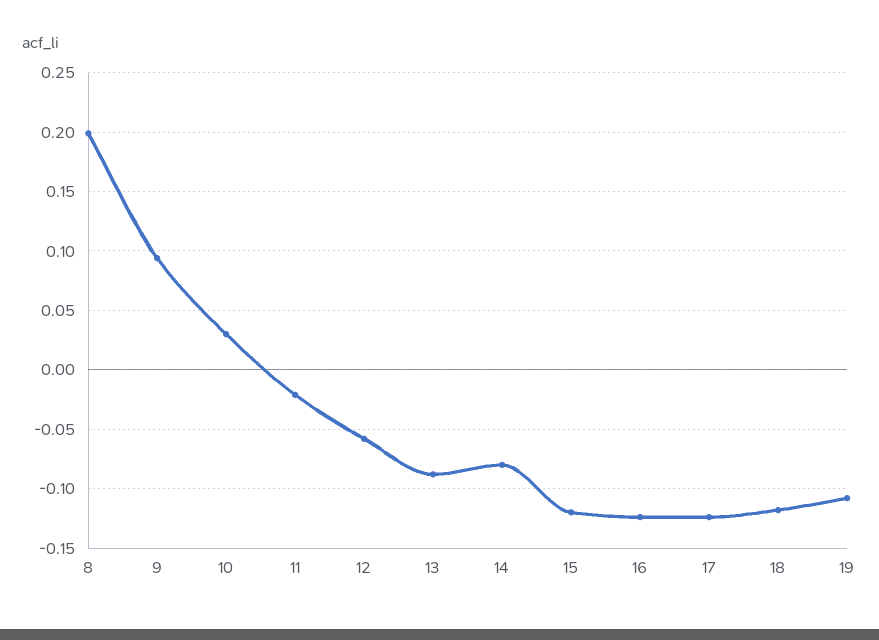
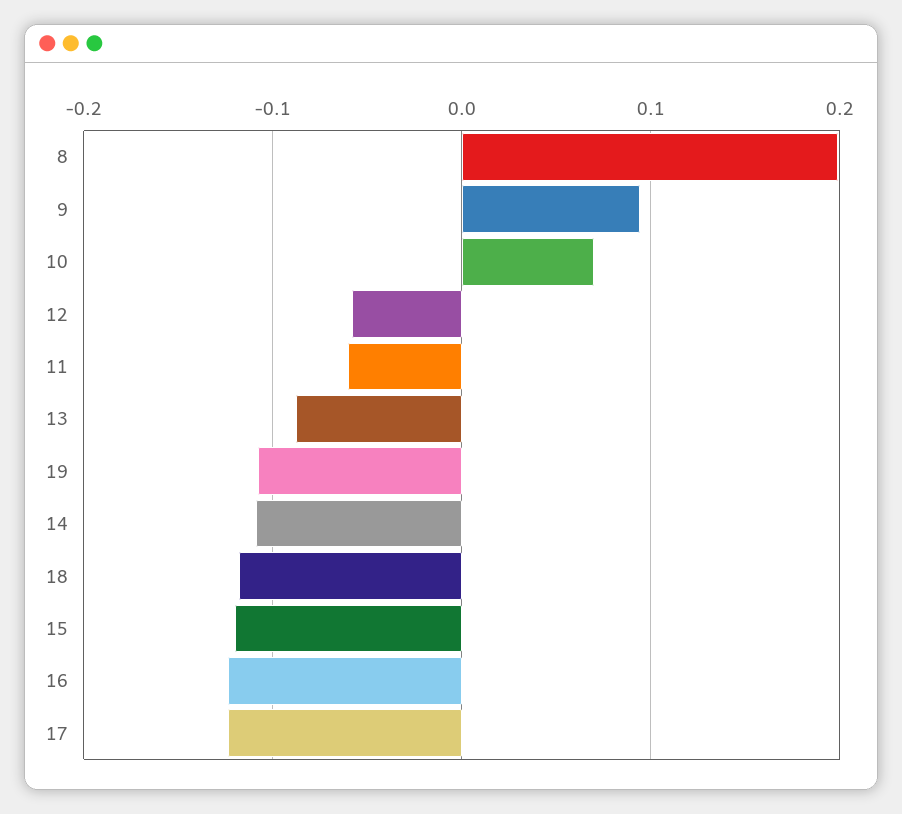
10: 0.03 -> 0.07
11: -0.02 -> -0.06
14: -0.08 -> -0.11

